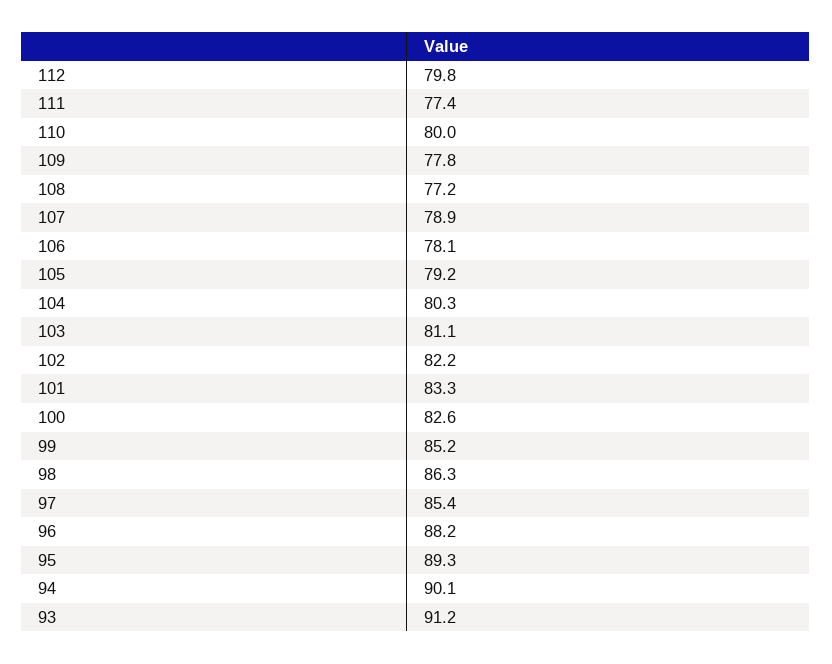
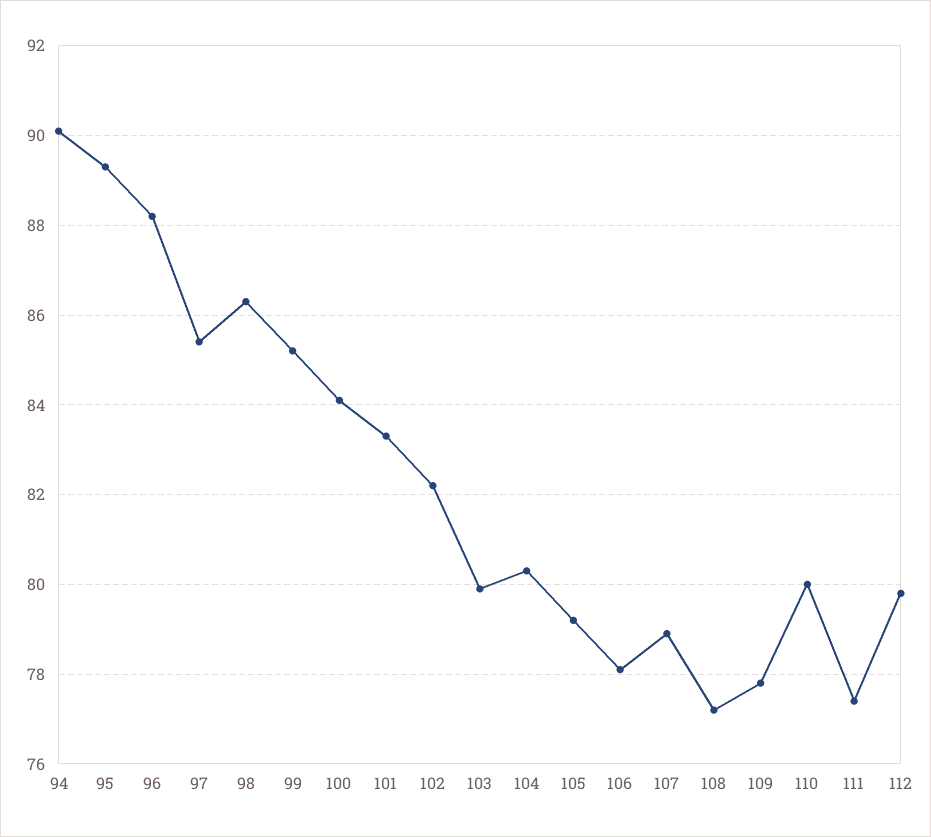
103: 81.1 -> 80
100: 82.6 -> 84
93: 91.2 -> none

